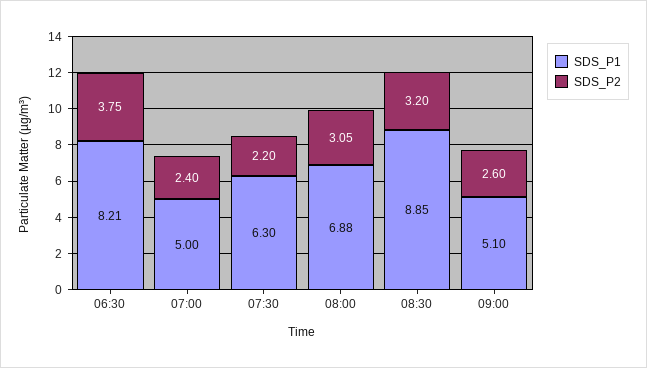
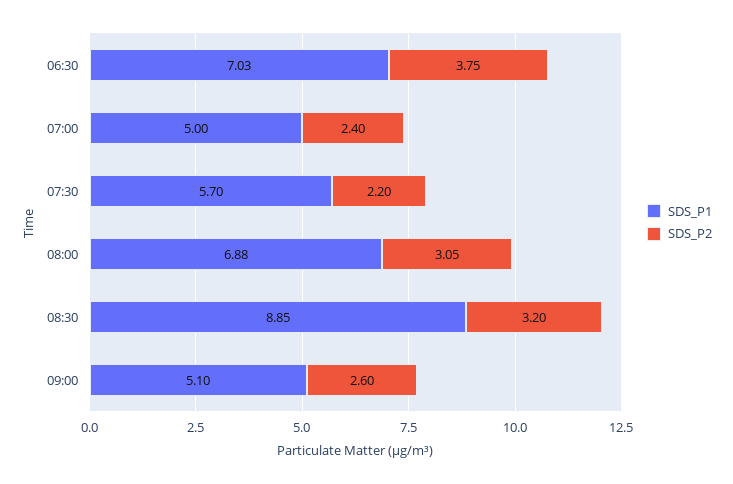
SDS_P1, 06:30: 8.21 -> 7.03
SDS_P1, 07:30: 6.3 -> 5.7

